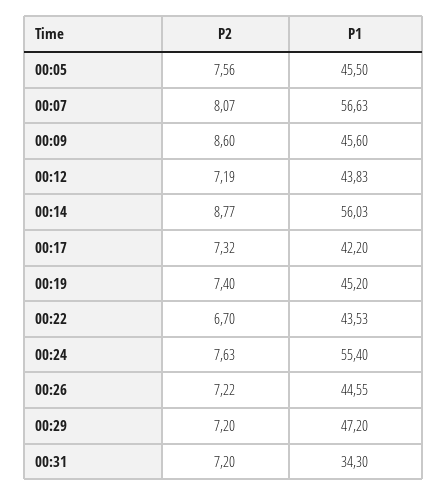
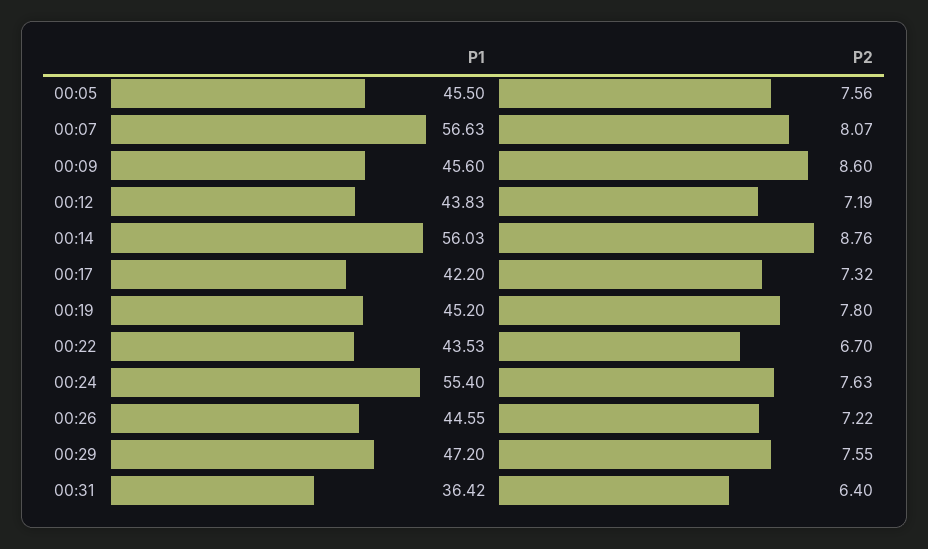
P2, 00:14: 8.77 -> 8.76
P2, 00:19: 7.4 -> 7.8
P2, 00:29: 7.2 -> 7.55
P2, 00:31: 7.2 -> 6.4
P1, 00:31: 34.3 -> 36.42

